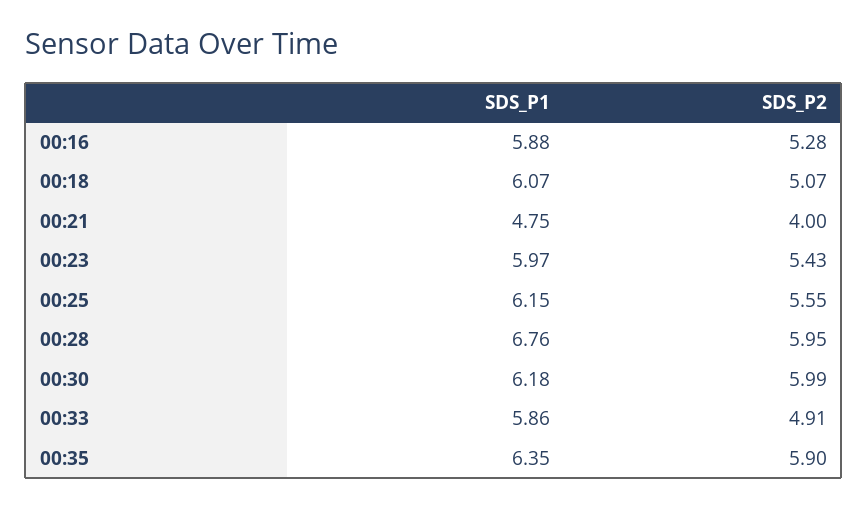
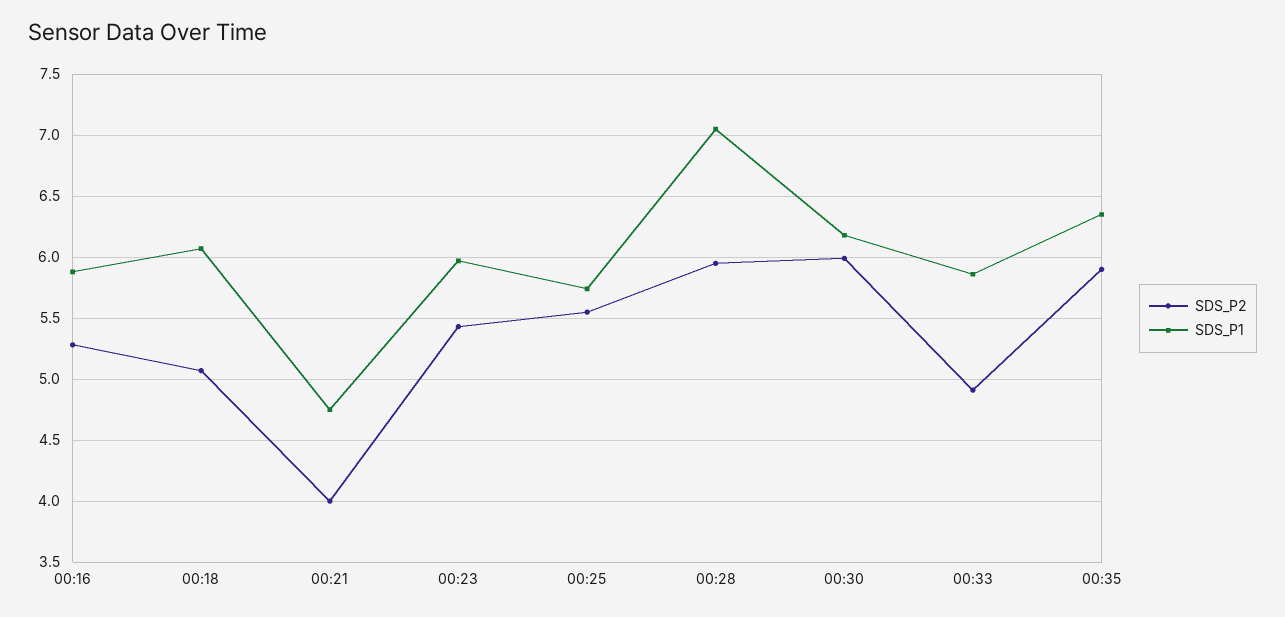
SDS_P1, 00:25: 6.15 -> 5.75
SDS_P1, 00:28: 6.76 -> 7.05

